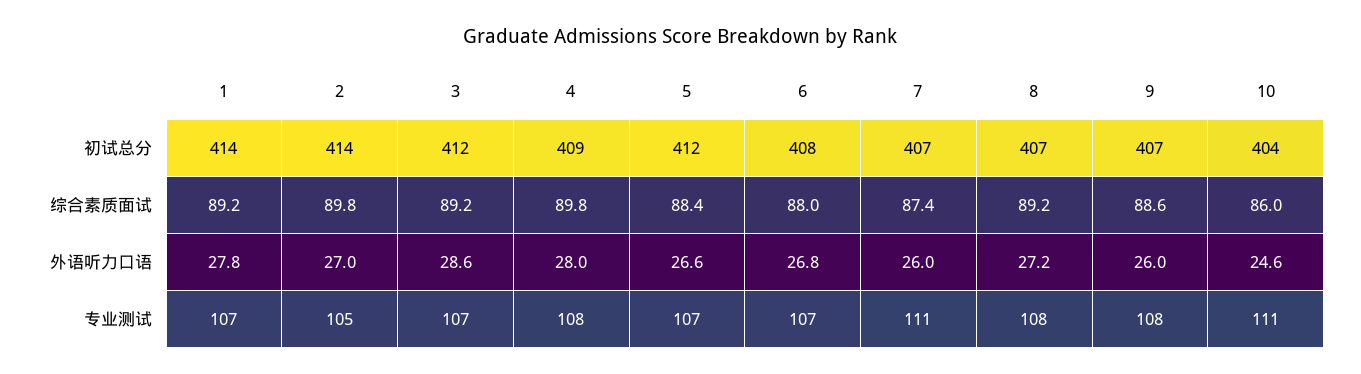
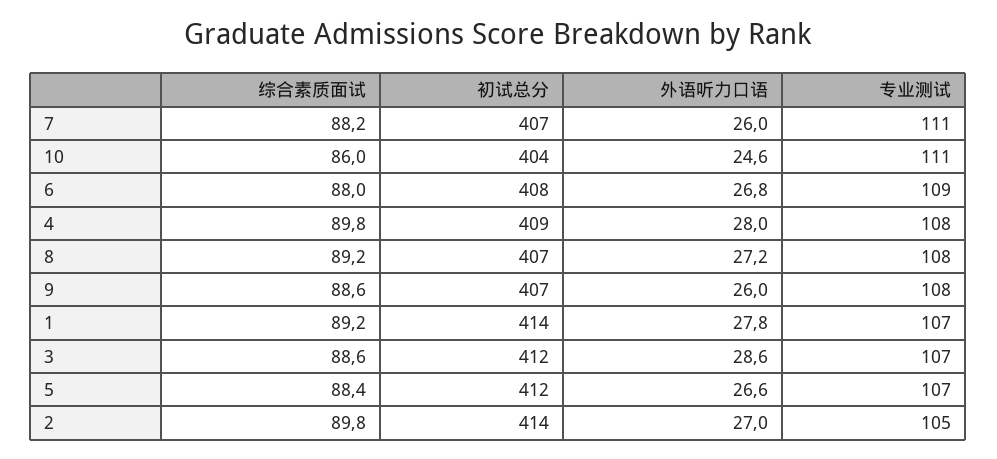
3, 综合素质面试: 89.2 -> 88.6
7, 综合素质面试: 87.4 -> 88.2
6, 专业测试: 107 -> 109

